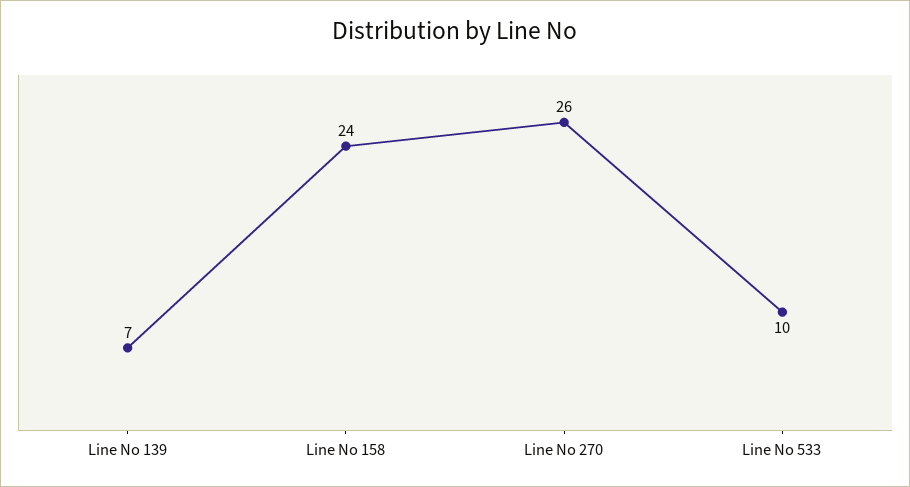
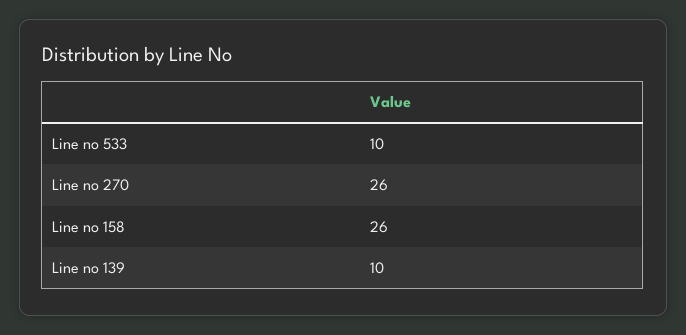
Line No 139: 7 -> 10
Line No 158: 24 -> 26

